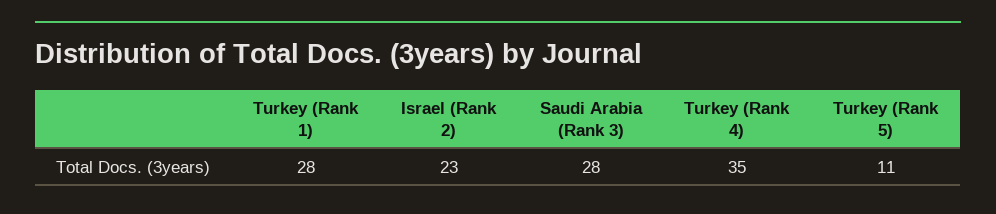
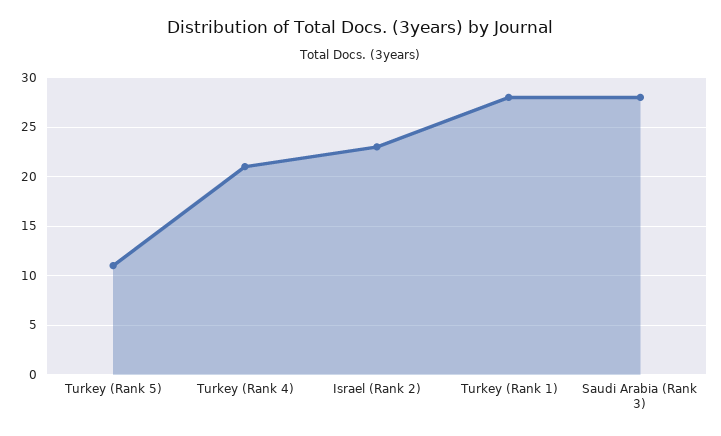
Turkey (Rank 4): 35 -> 21

